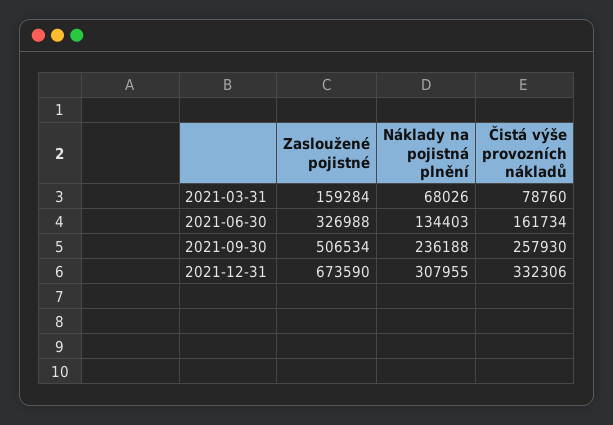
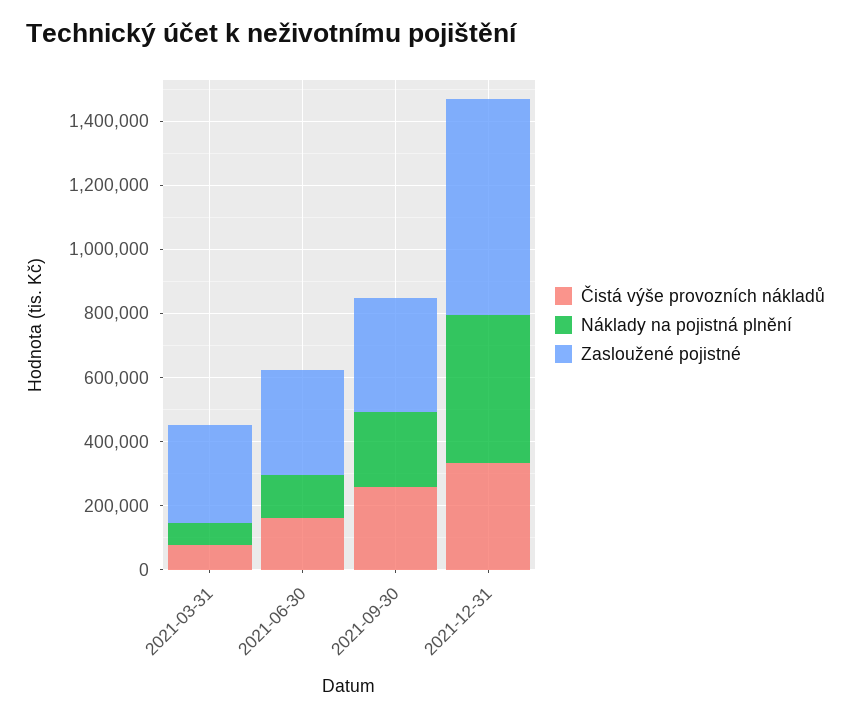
Zasloužené pojistné, 2021-03-31: 159284 -> 300000
Zasloužené pojistné, 2021-09-30: 506534 -> 350000
Náklady na pojistná plnění, 2021-12-31: 307955 -> 450000

